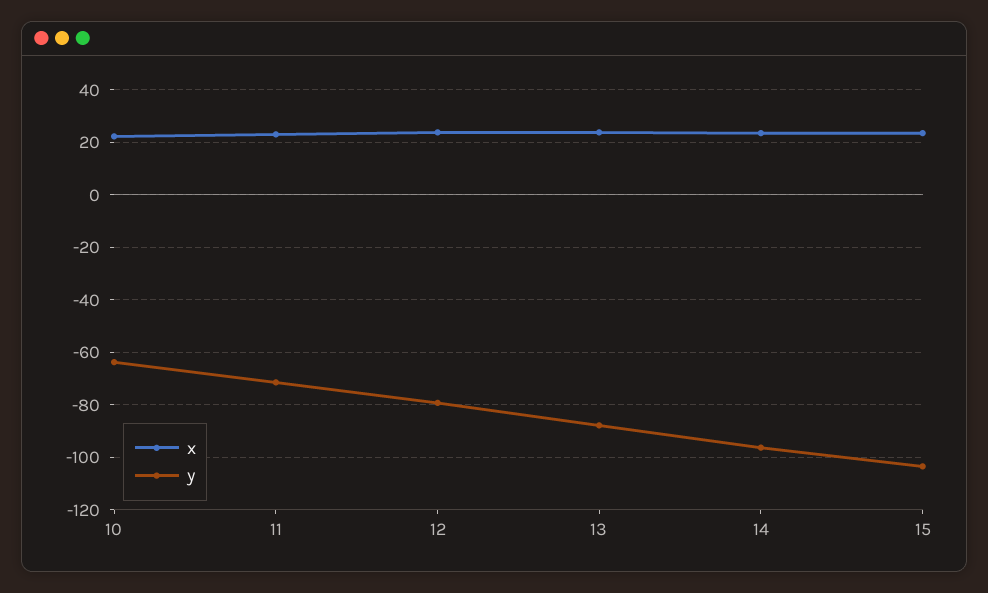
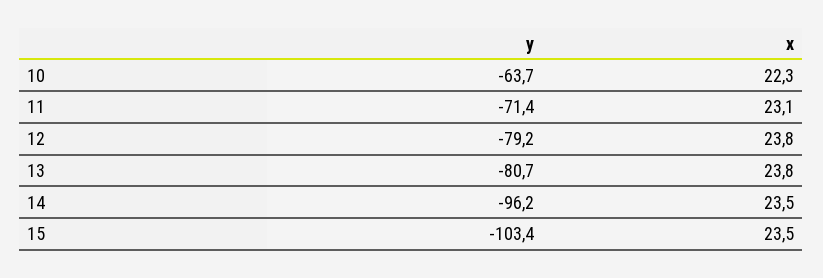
y, 13: -87.5 -> -80.7

